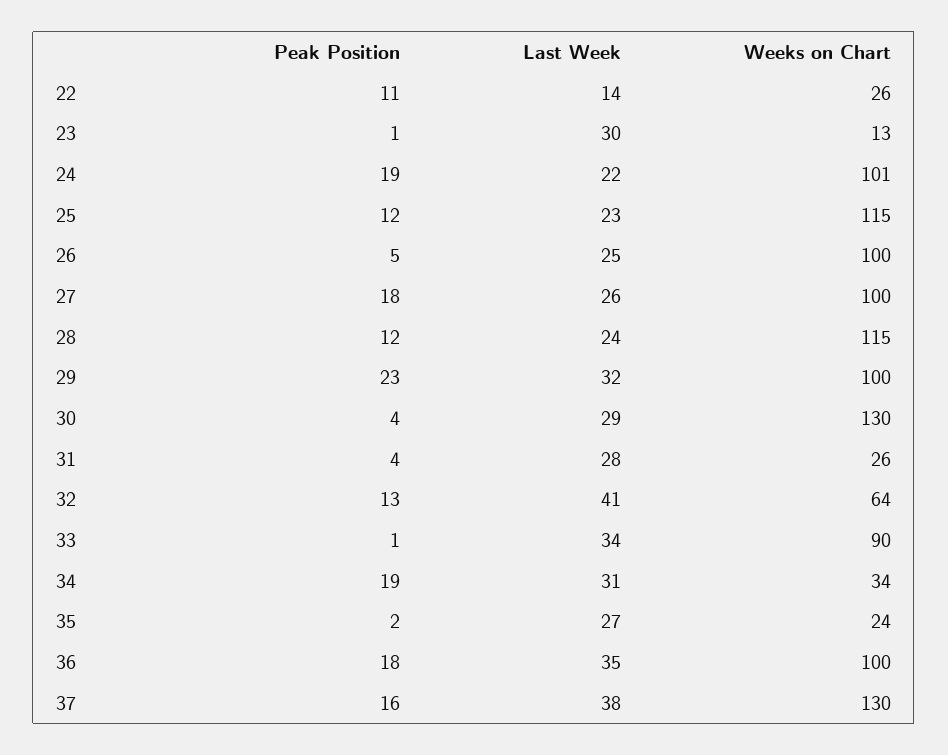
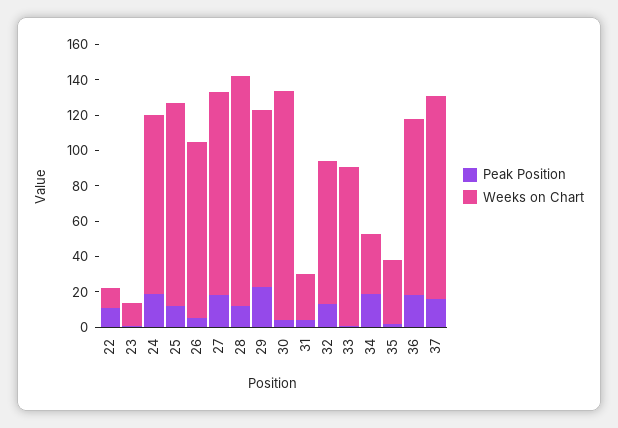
Last Week, 22: 14 -> none
Weeks on Chart, 22: 26 -> 10
Last Week, 23: 30 -> none
Last Week, 24: 22 -> none
Last Week, 25: 23 -> none
Last Week, 26: 25 -> none
Last Week, 27: 26 -> none
Weeks on Chart, 27: 100 -> 115
Last Week, 28: 24 -> none
Weeks on Chart, 28: 115 -> 130
Last Week, 29: 32 -> none
Last Week, 30: 29 -> none
Last Week, 31: 28 -> none
Last Week, 32: 41 -> none
Weeks on Chart, 32: 64 -> 80
Last Week, 33: 34 -> none
Last Week, 34: 31 -> none
Last Week, 35: 27 -> none
Weeks on Chart, 35: 24 -> 35
Last Week, 36: 35 -> none
Last Week, 37: 38 -> none
Weeks on Chart, 37: 130 -> 115

